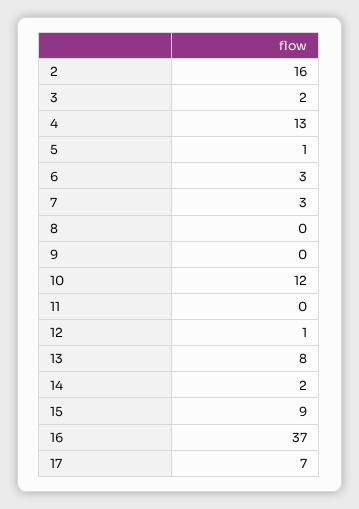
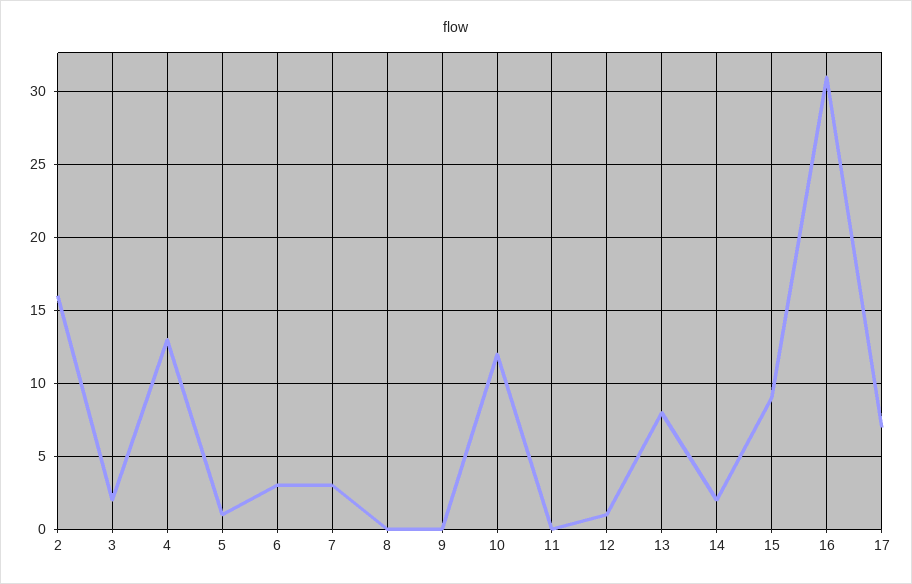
16: 37 -> 31

